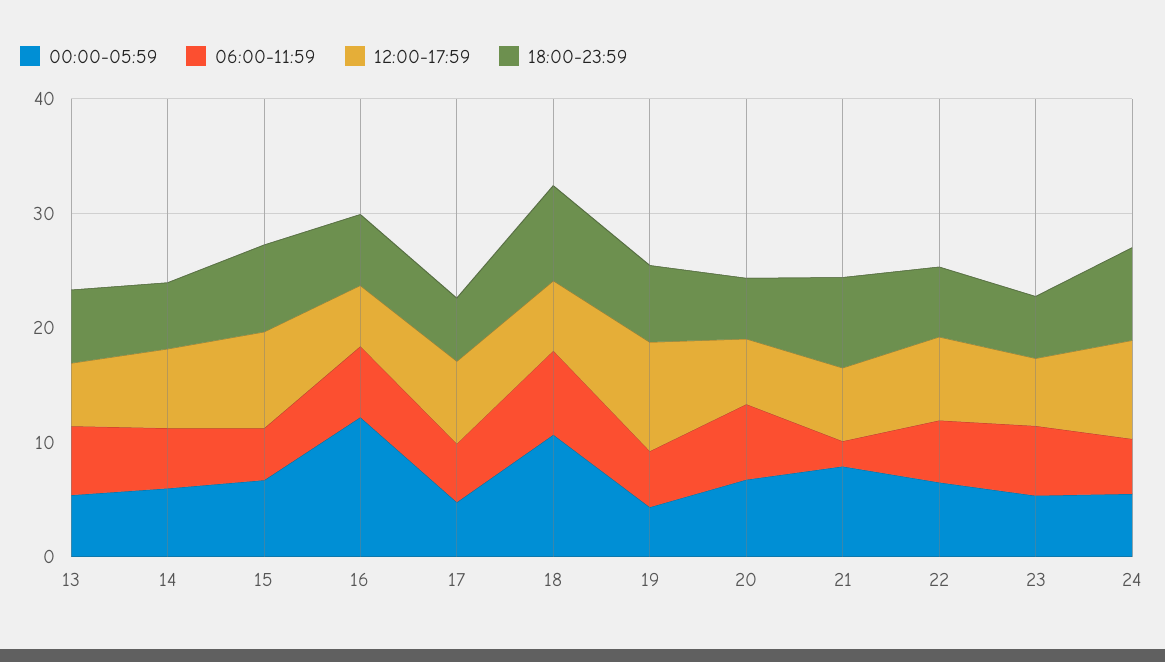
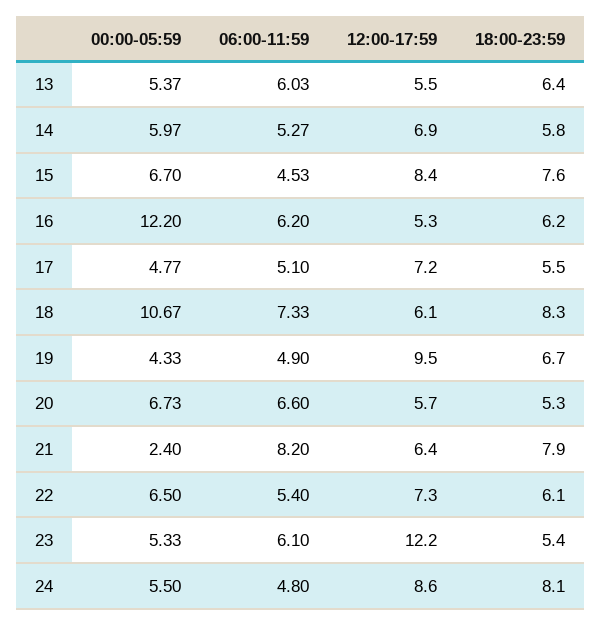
00:00-05:59, 21: 8 -> 2.4
06:00-11:59, 21: 2 -> 8.2
12:00-17:59, 23: 6 -> 12.2

